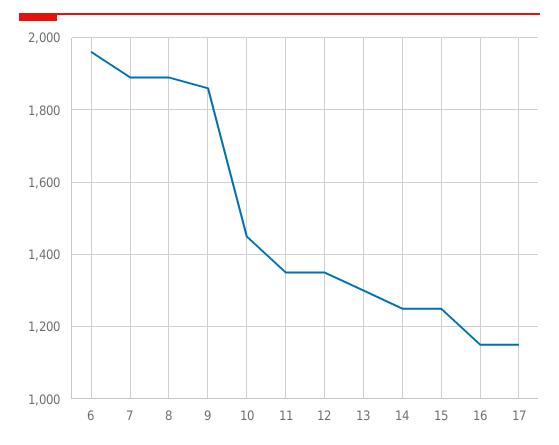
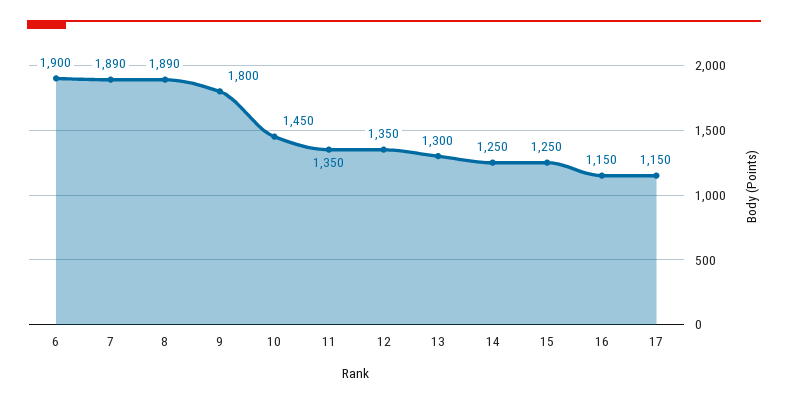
6: 1960 -> 1900
9: 1860 -> 1800

